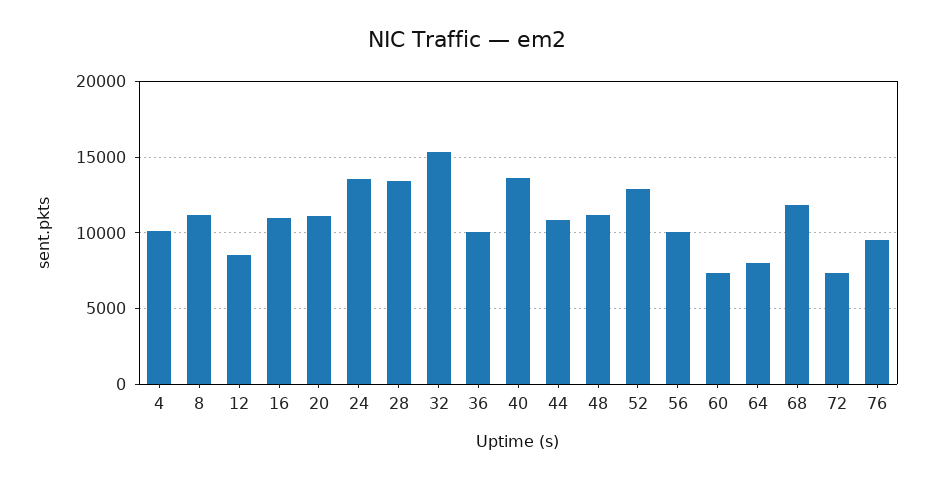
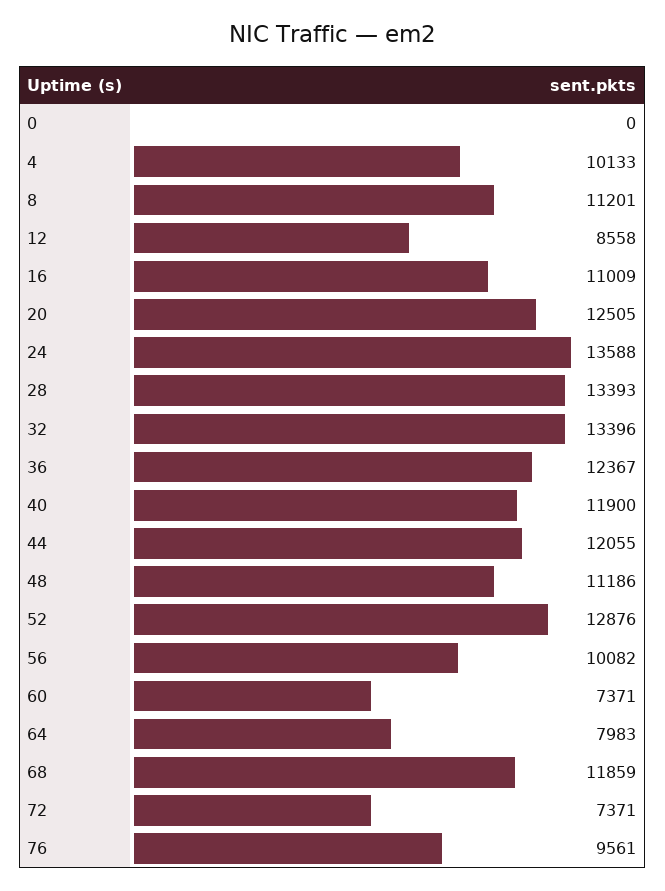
20: 11000 -> 12505
32: 15500 -> 13396
36: 10000 -> 12367
40: 13500 -> 11900
44: 11000 -> 12055
0: none -> 0

